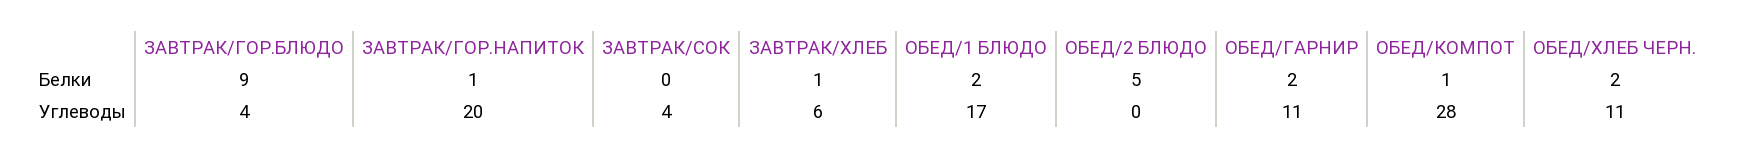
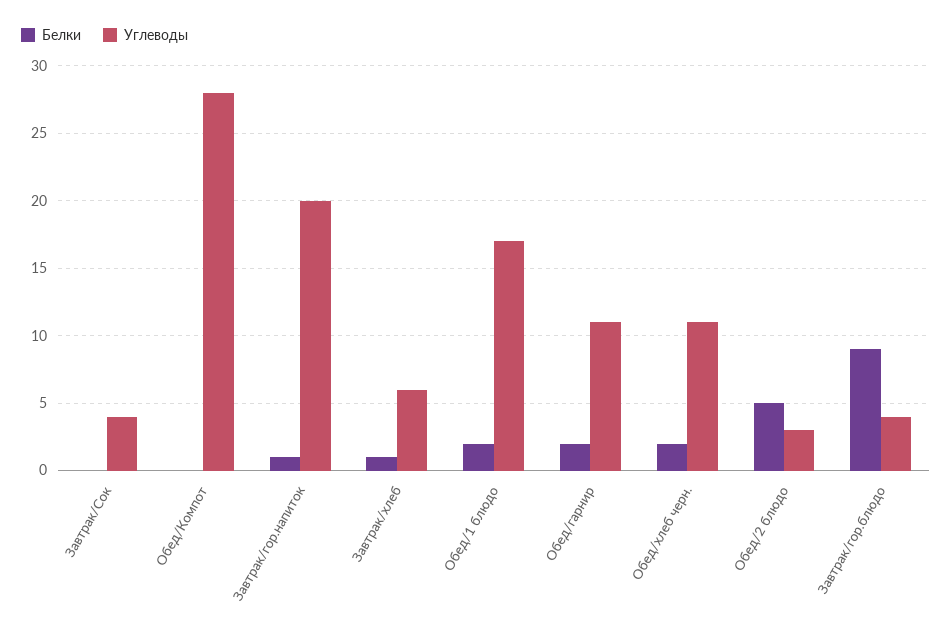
Белки, ОБЕД/КОМПОТ: 1 -> 0
Углеводы, ОБЕД/2 БЛЮДО: 0 -> 3

